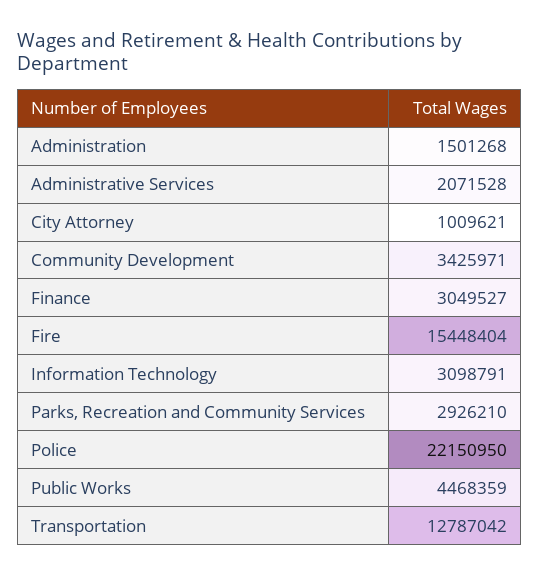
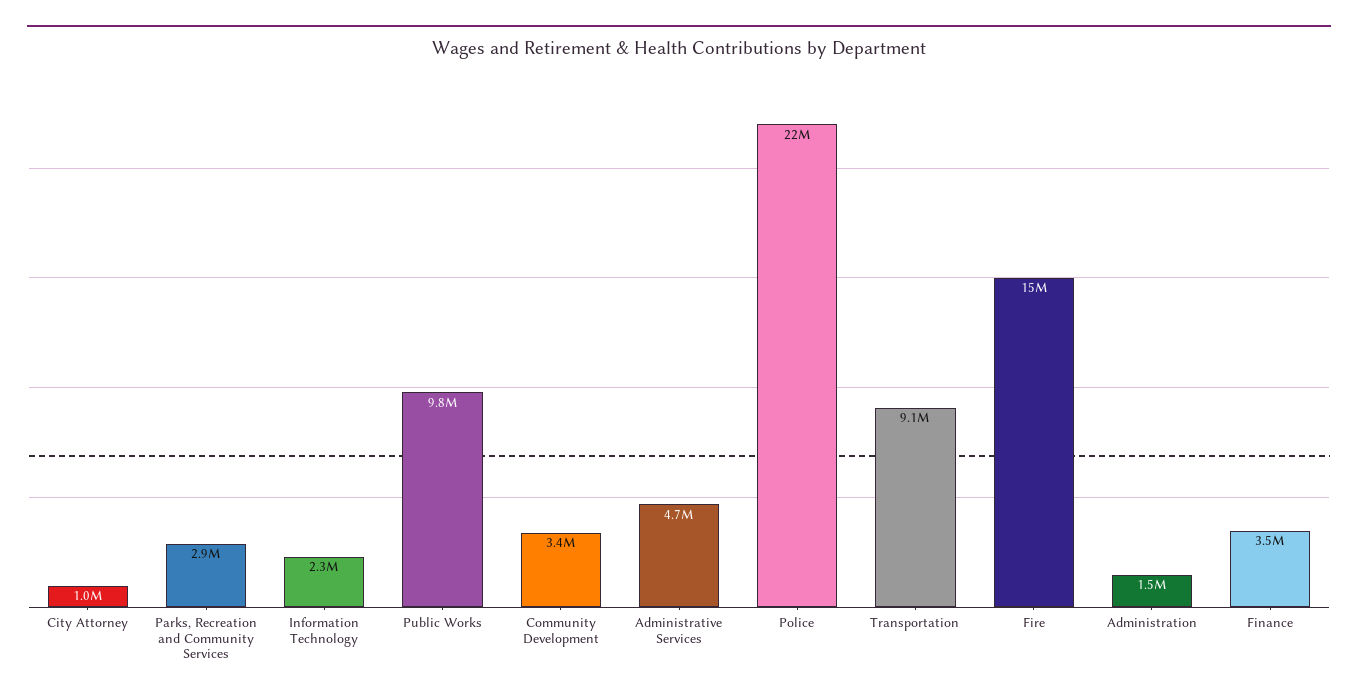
Administrative Services: 2071528 -> 4700000
Finance: 3049527 -> 3500000
Information Technology: 3098791 -> 2300000
Public Works: 4468359 -> 9800000
Transportation: 12787042 -> 9100000

